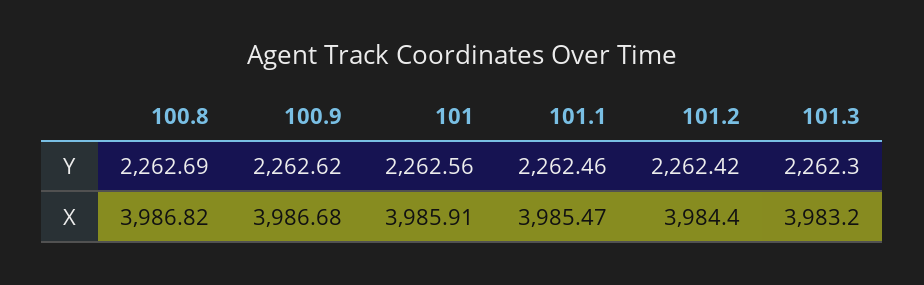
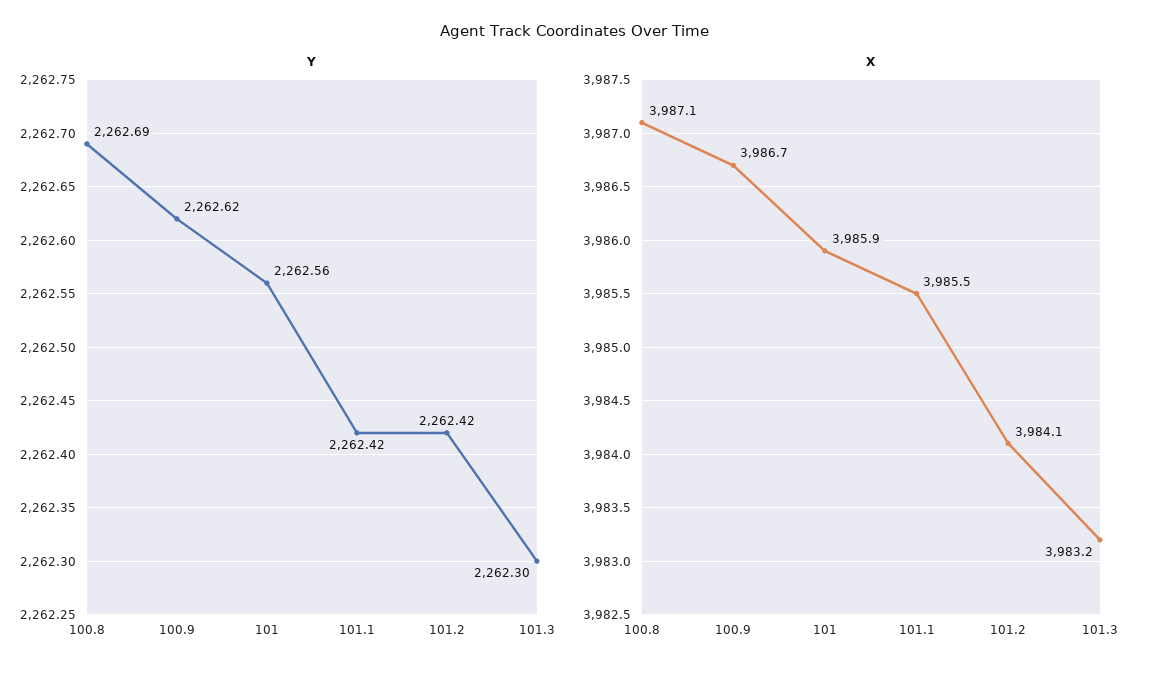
Y, 101.1: 2262.46 -> 2262.42
X, 100.8: 3986.82 -> 3987.1
X, 101.2: 3984.4 -> 3984.1

